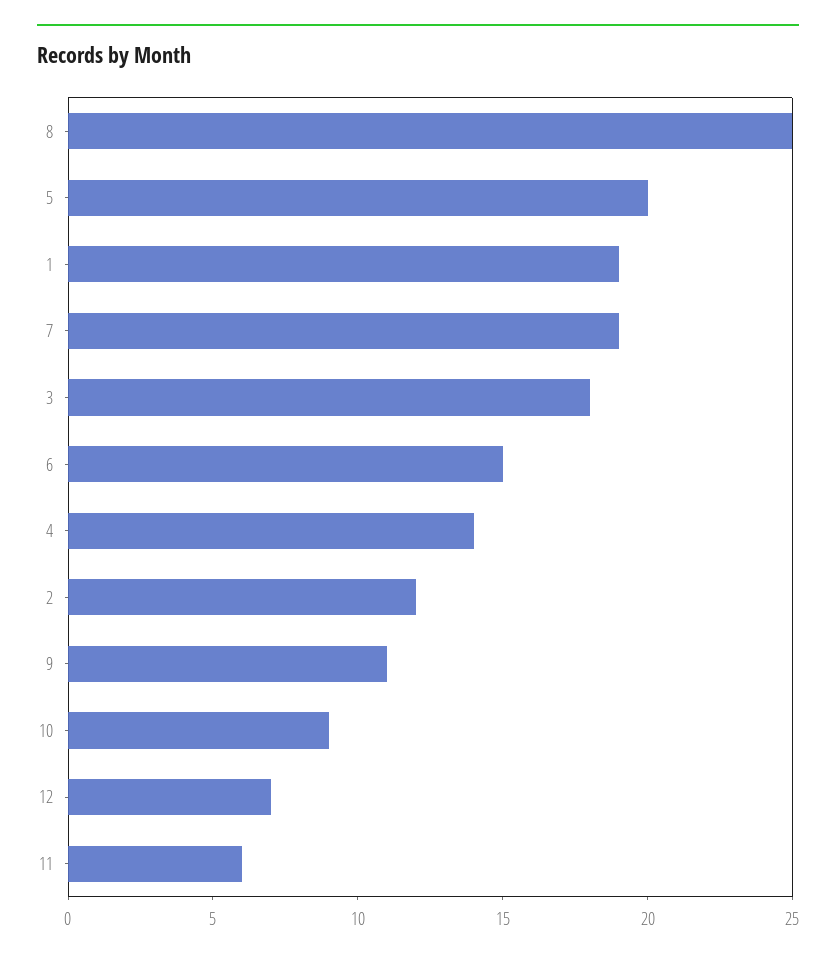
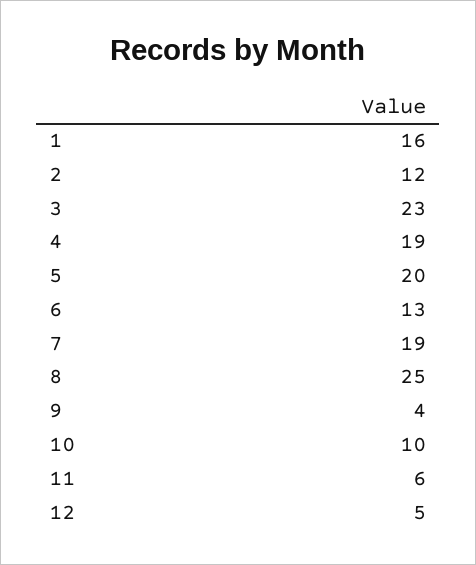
1: 19 -> 16
3: 18 -> 23
6: 15 -> 13
4: 14 -> 19
9: 11 -> 4
10: 9 -> 10
12: 7 -> 5

